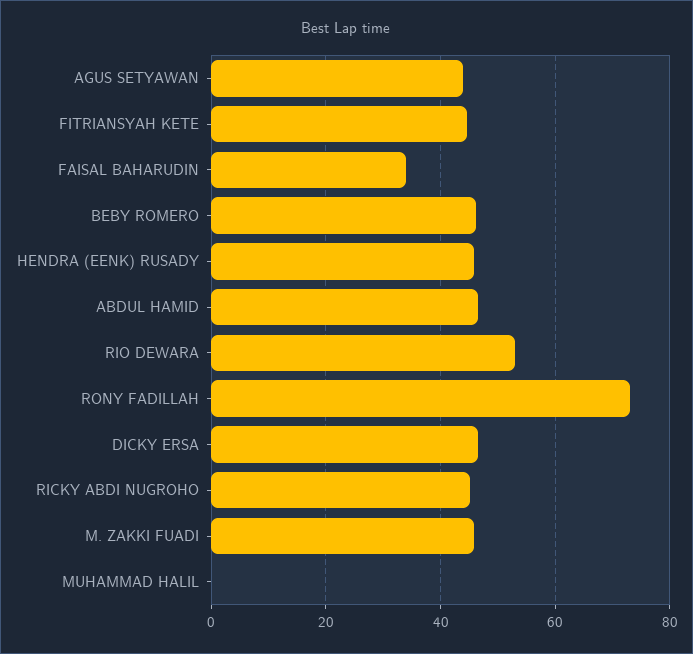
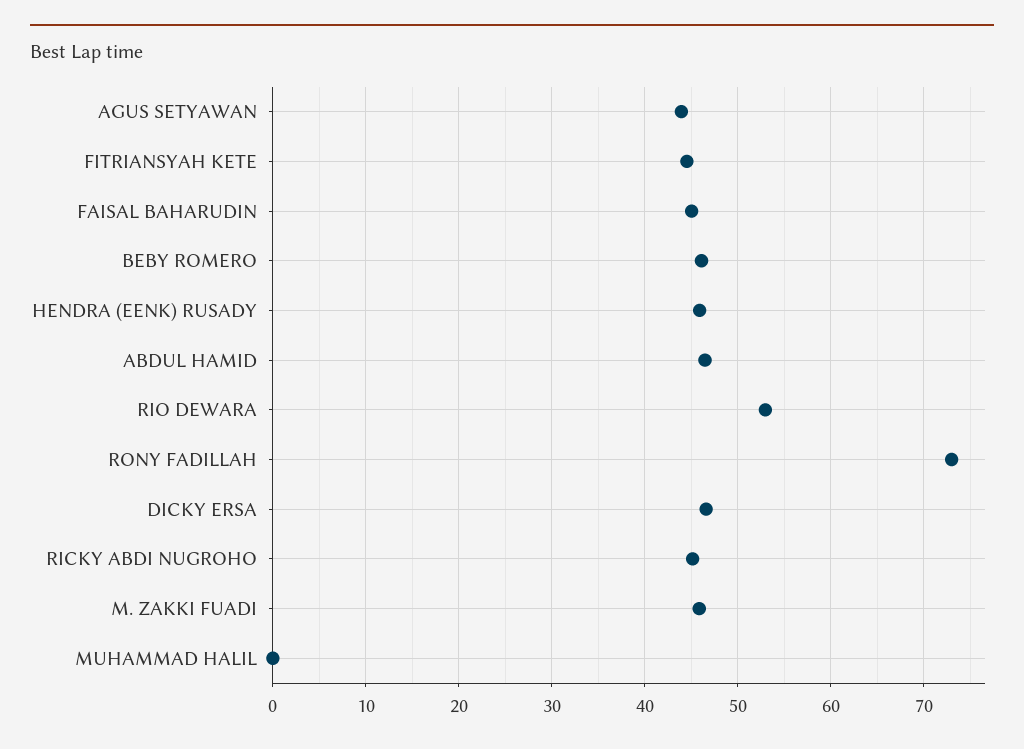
FAISAL BAHARUDIN: 34 -> 45

